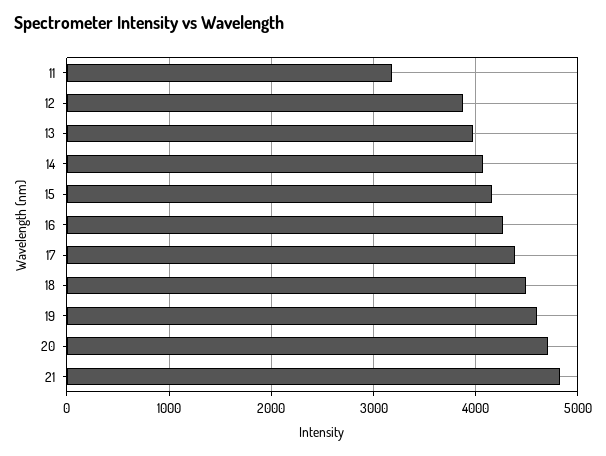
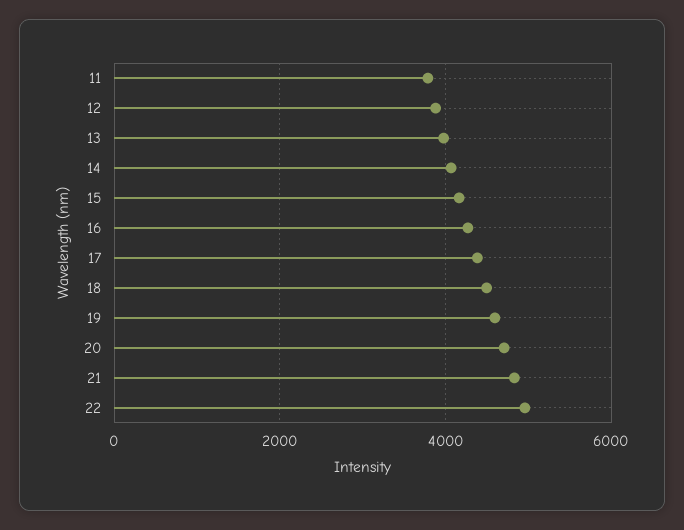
11: 3200 -> 3800
22: none -> 5000

